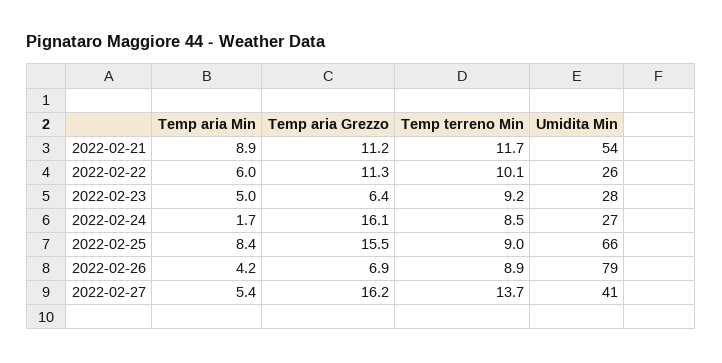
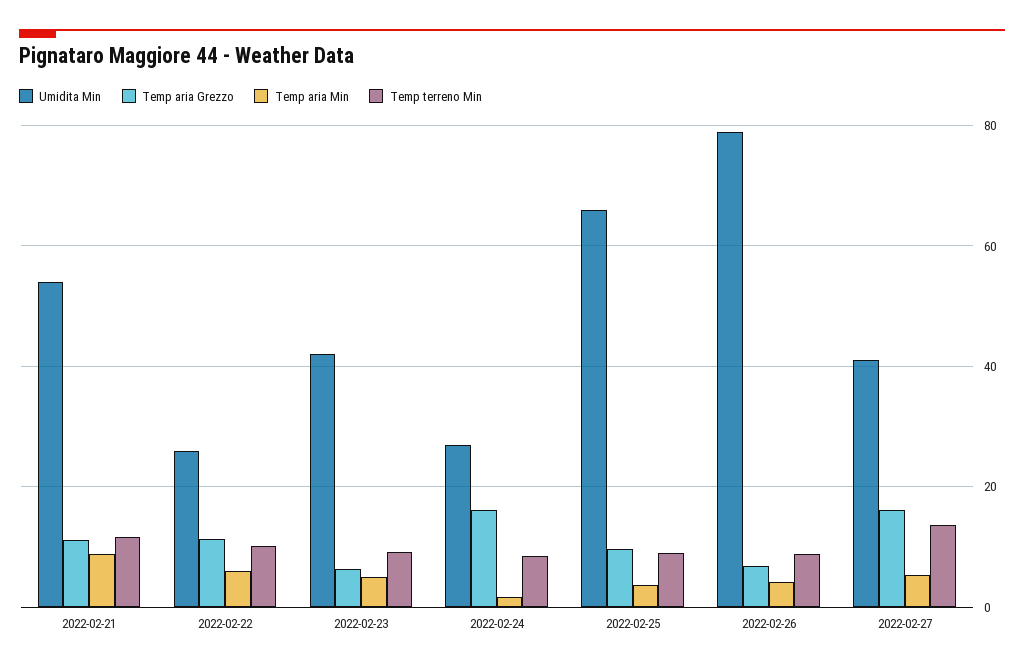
Umidita Min, 2022-02-23: 28 -> 42
Temp aria Min, 2022-02-25: 8.4 -> 4
Temp aria Grezzo, 2022-02-25: 15.5 -> 10

